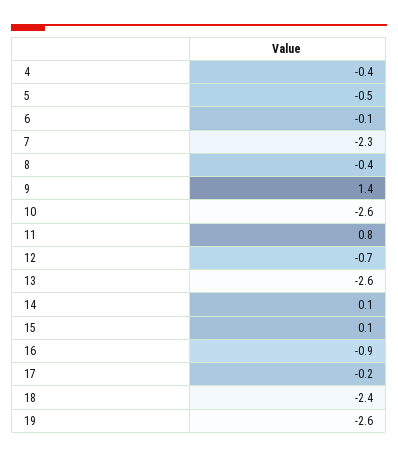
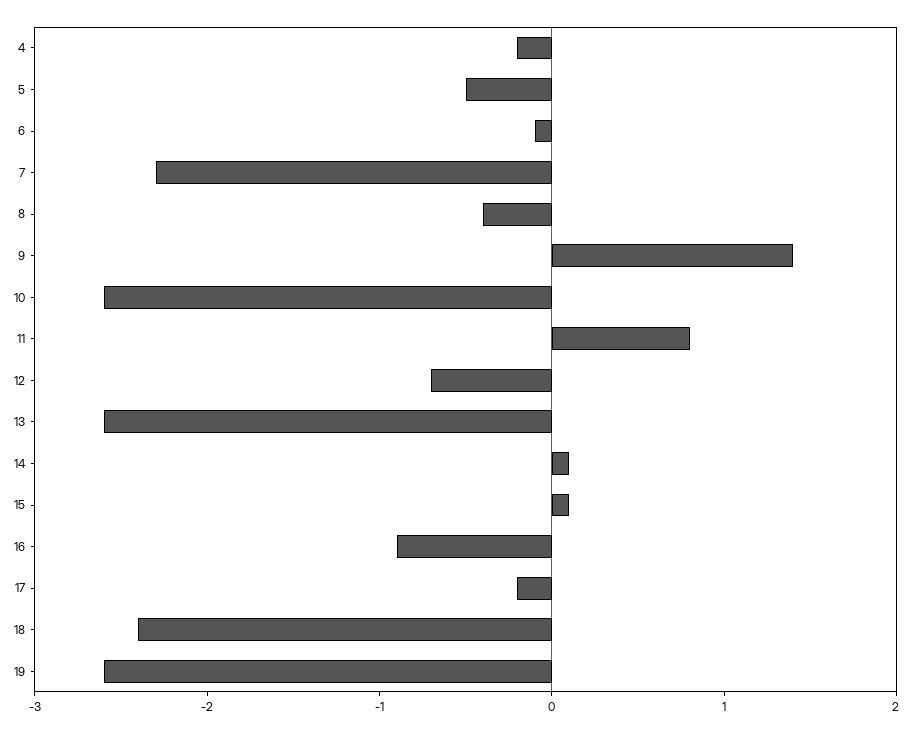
4: -0.4 -> -0.2

